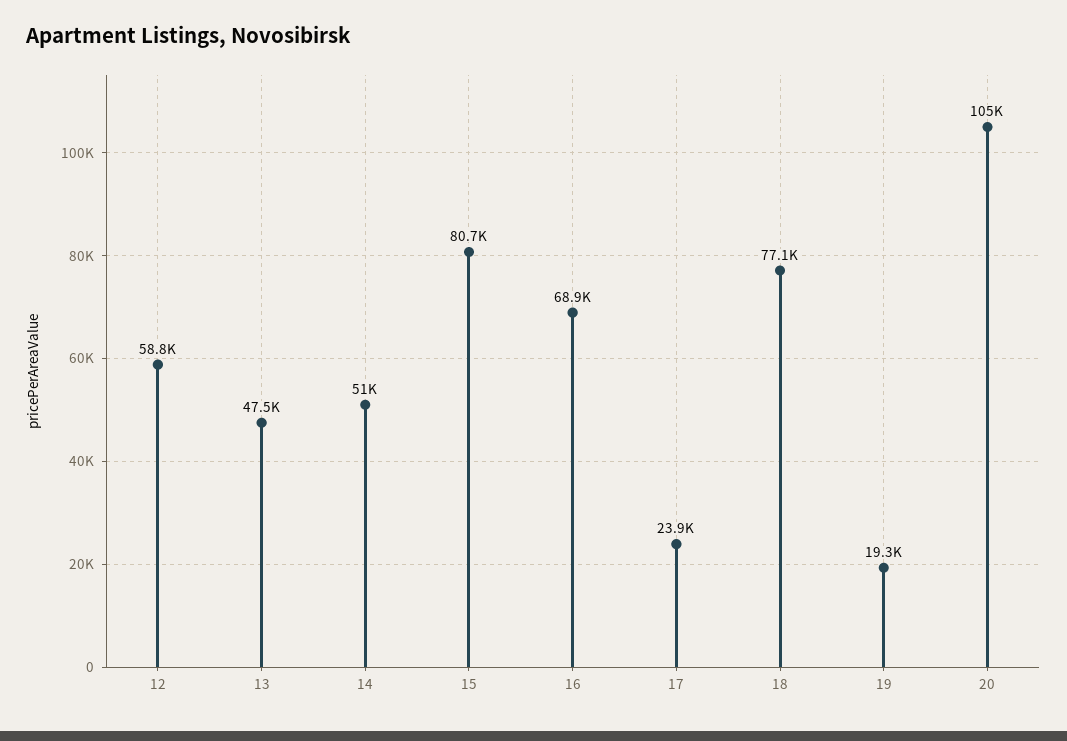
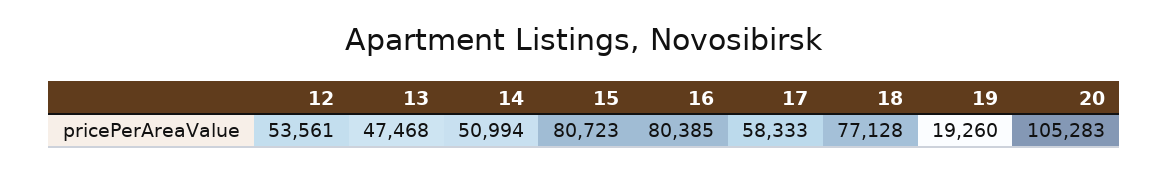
12: 58800 -> 53561
16: 68900 -> 80385
17: 23900 -> 58333

